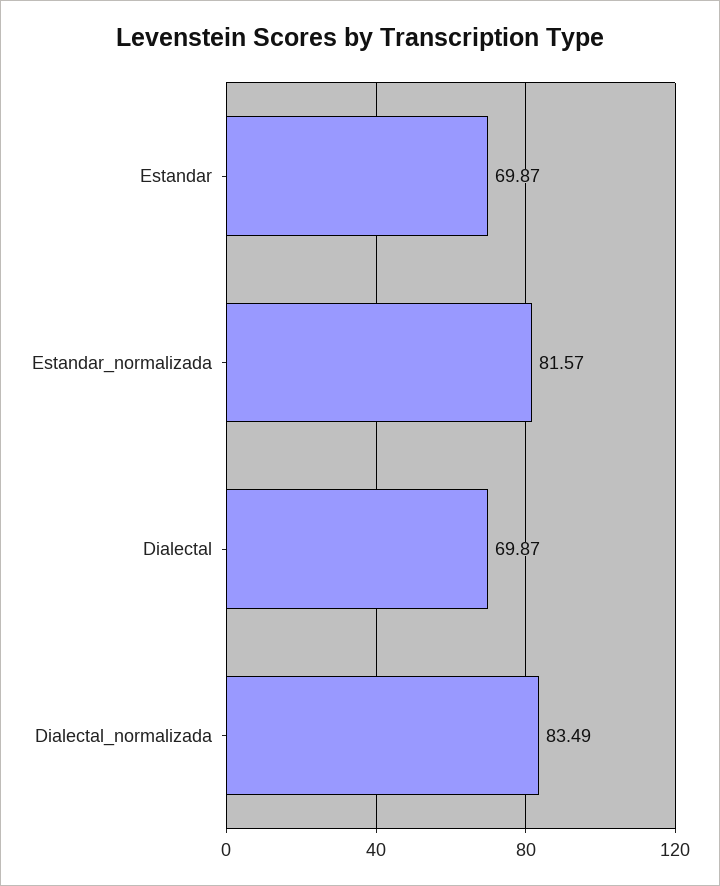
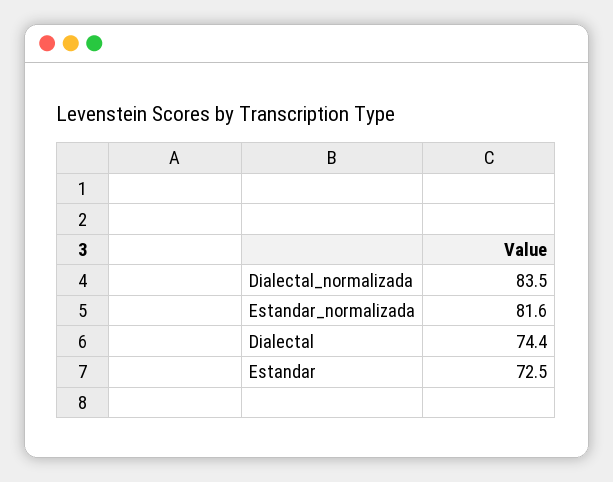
Estandar: 69.87 -> 72.5
Dialectal: 69.87 -> 74.4

